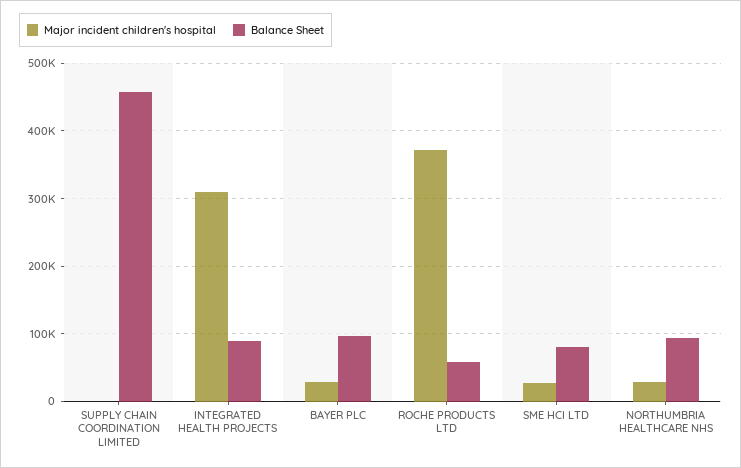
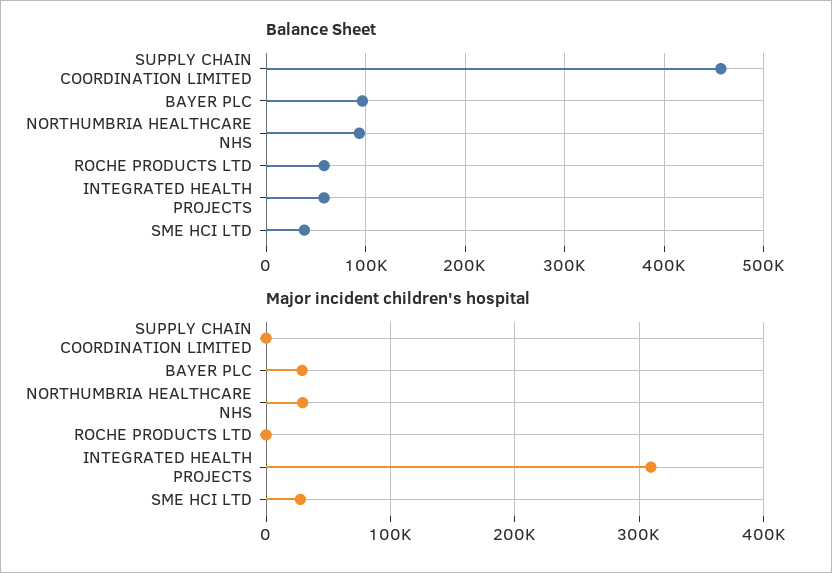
Balance Sheet, INTEGRATED HEALTH PROJECTS: 90000 -> 60000
Major incident children's hospital, ROCHE PRODUCTS LTD: 370000 -> 0
Balance Sheet, SME HCI LTD: 80000 -> 40000

